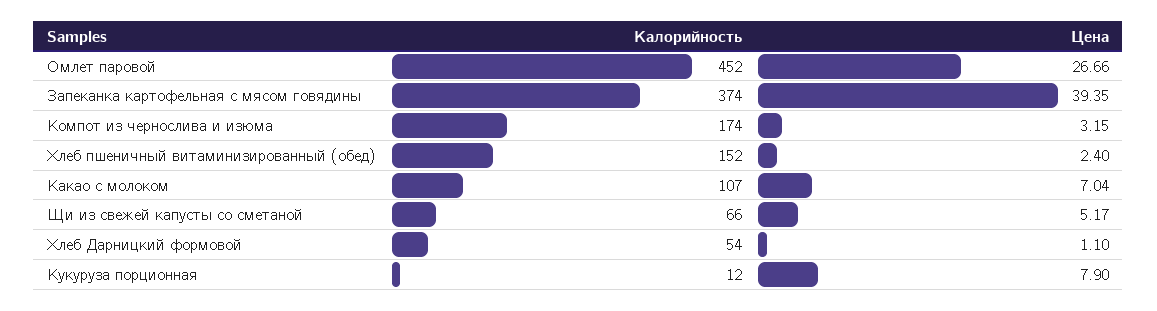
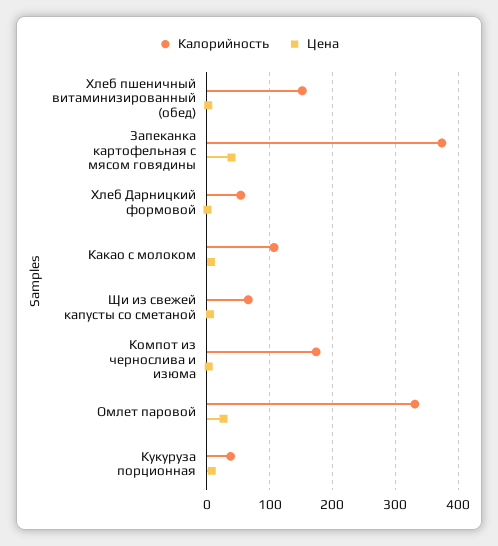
Калорийность, Омлет паровой: 452 -> 330
Калорийность, Кукуруза порционная: 12 -> 40

